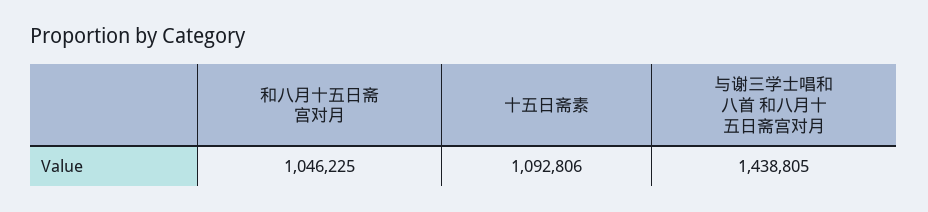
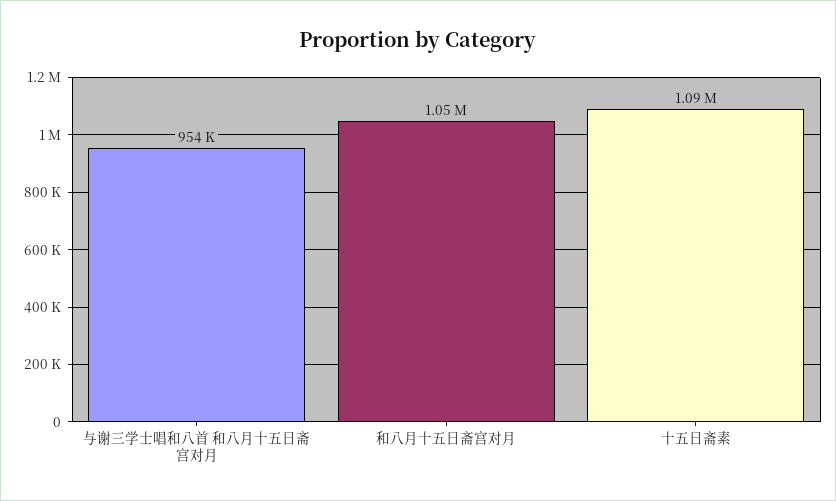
与谢三学士唱和八首 和八月十五日斋宫对月: 1438805 -> 954000

